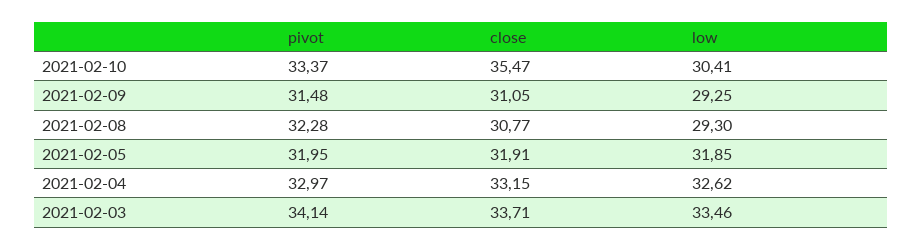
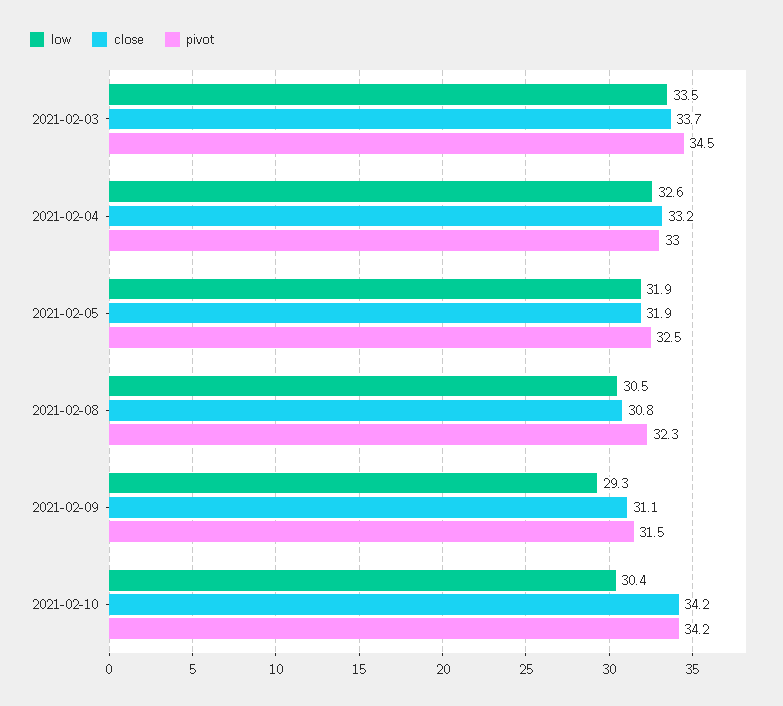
pivot, 2021-02-10: 33.37 -> 34.2
close, 2021-02-10: 35.47 -> 34.2
low, 2021-02-08: 29.3 -> 30.5
pivot, 2021-02-05: 31.95 -> 32.5
pivot, 2021-02-03: 34.14 -> 34.5

